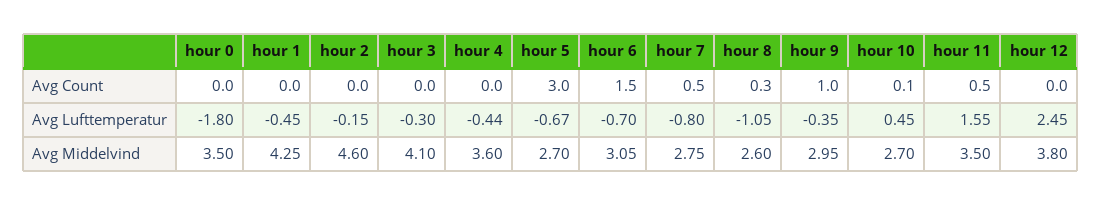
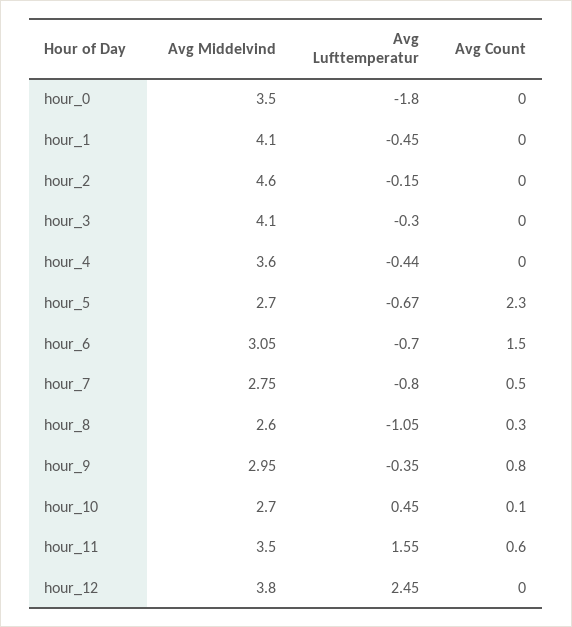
hour 5, Avg Count: 3 -> 2.3
hour 9, Avg Count: 1 -> 0.8
hour 11, Avg Count: 0.5 -> 0.6
hour 1, Avg Middelvind: 4.25 -> 4.1

